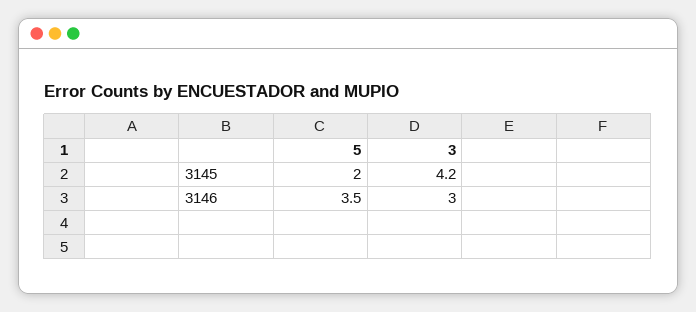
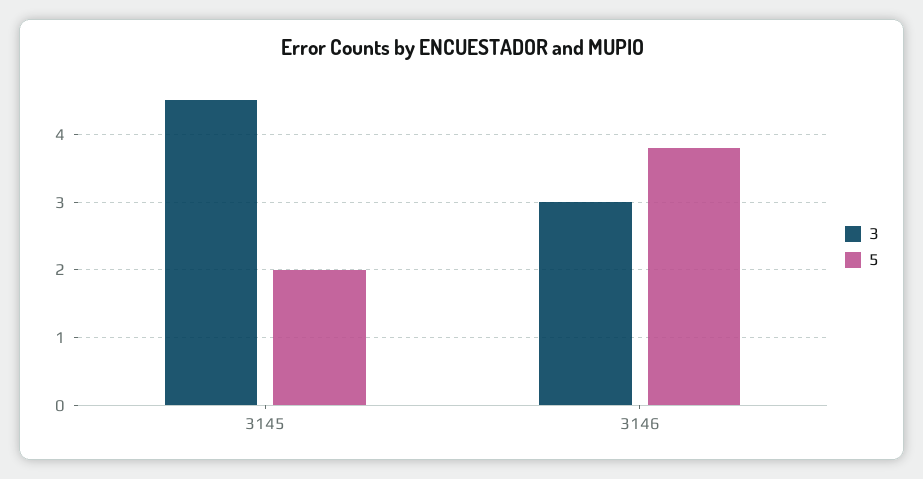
3, 3145: 4.2 -> 4.5
5, 3146: 3.5 -> 3.8

